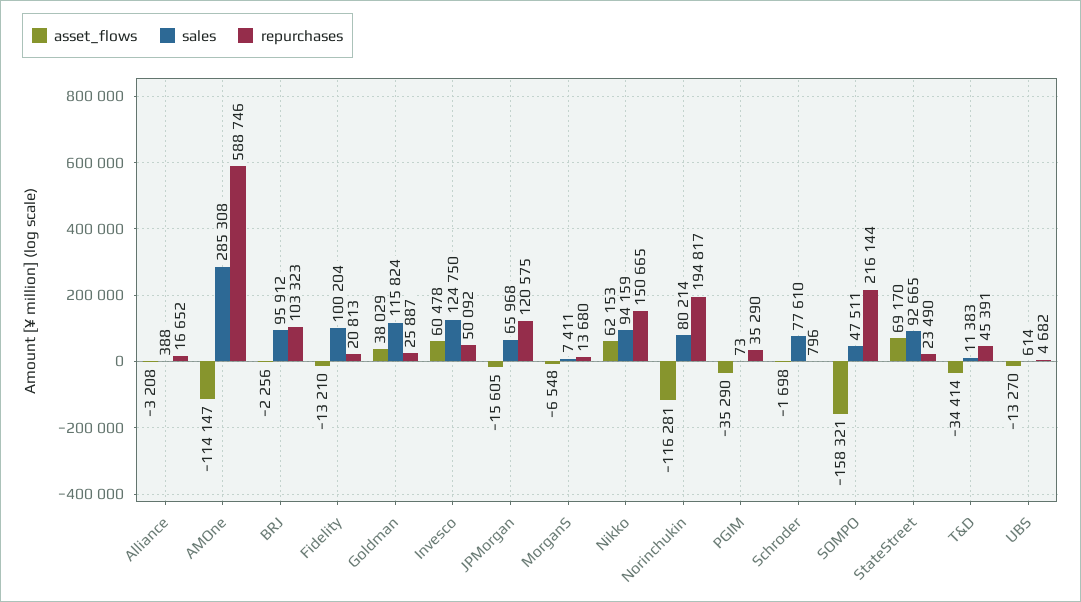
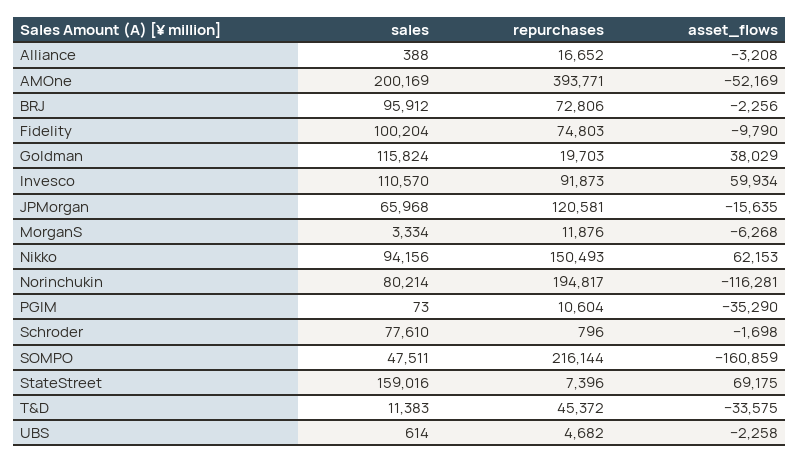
asset_flows, AMOne: -114147 -> -52169
sales, AMOne: 285308 -> 200169
repurchases, AMOne: 588746 -> 393771
repurchases, BRJ: 103323 -> 72806
asset_flows, Fidelity: -13210 -> -9790
repurchases, Fidelity: 20813 -> 74803
repurchases, Goldman: 25887 -> 19703
asset_flows, Invesco: 60478 -> 59934
sales, Invesco: 124750 -> 110570
repurchases, Invesco: 50092 -> 91873
asset_flows, JPMorgan: -15605 -> -15635
repurchases, JPMorgan: 120575 -> 120581
asset_flows, MorganS: -6548 -> -6268
sales, MorganS: 7411 -> 3334
repurchases, MorganS: 13680 -> 11876
sales, Nikko: 94159 -> 94156
repurchases, Nikko: 150665 -> 150493
repurchases, PGIM: 35290 -> 10604
asset_flows, SOMPO: -158321 -> -160859
asset_flows, StateStreet: 69170 -> 69175
sales, StateStreet: 92665 -> 159016
repurchases, StateStreet: 23490 -> 7396
asset_flows, T&D: -34414 -> -33575
repurchases, T&D: 45391 -> 45372
asset_flows, UBS: -13270 -> -2258

